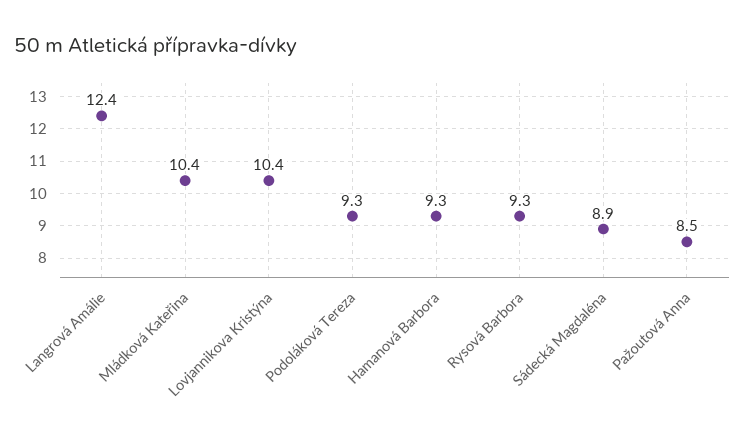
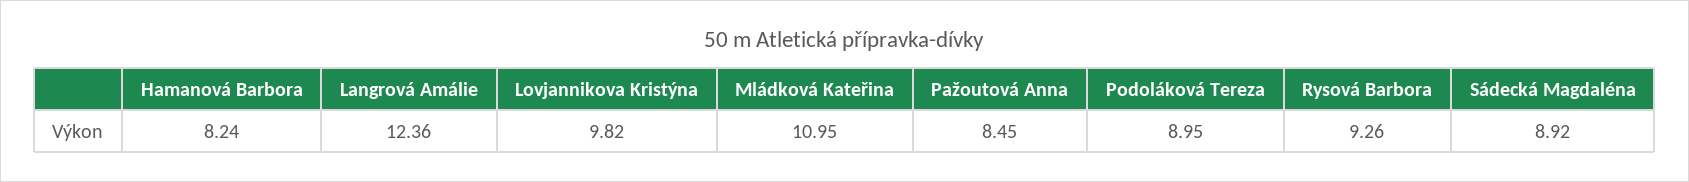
Mládková Kateřina: 10.4 -> 10.95
Lovjannikova Kristýna: 10.4 -> 9.82
Podoláková Tereza: 9.3 -> 8.95
Hamanová Barbora: 9.3 -> 8.24

